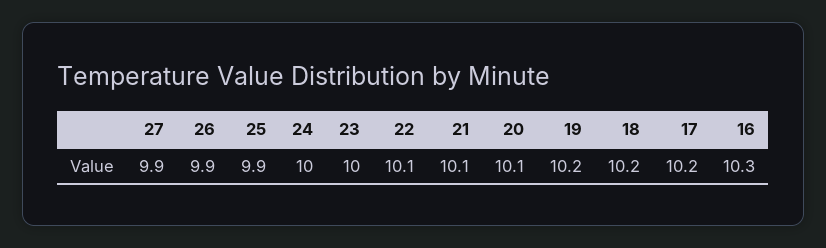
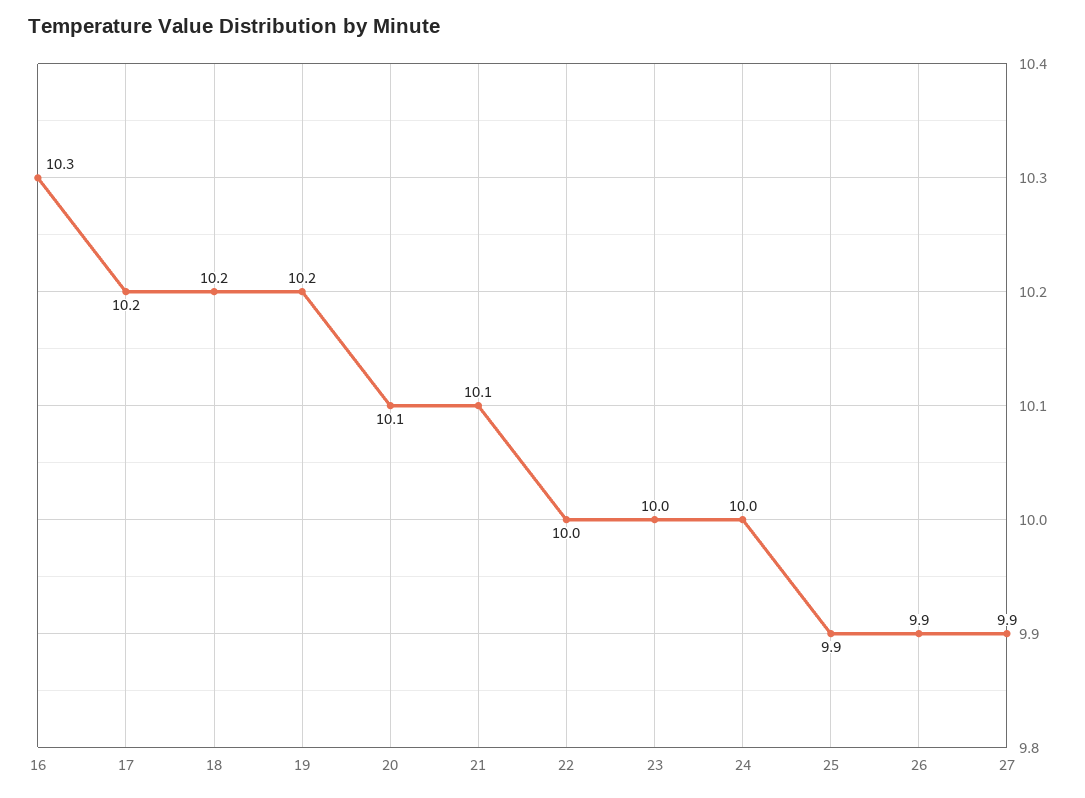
22: 10.1 -> 10

